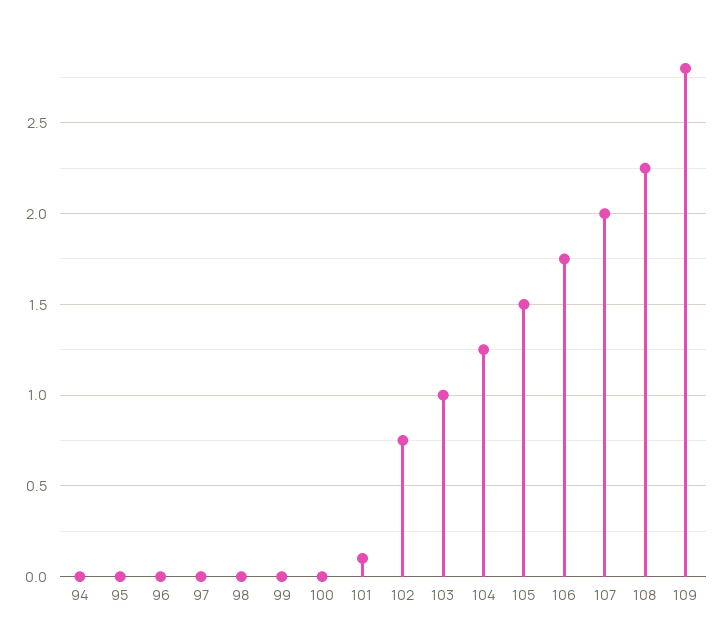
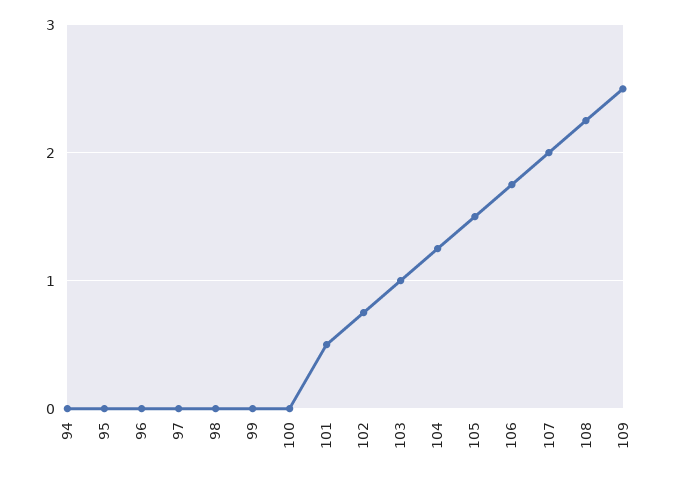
101: 0.1 -> 0.5
109: 2.8 -> 2.5

